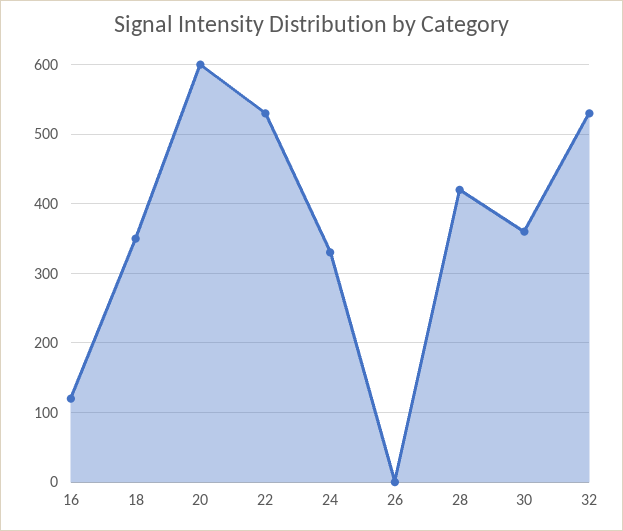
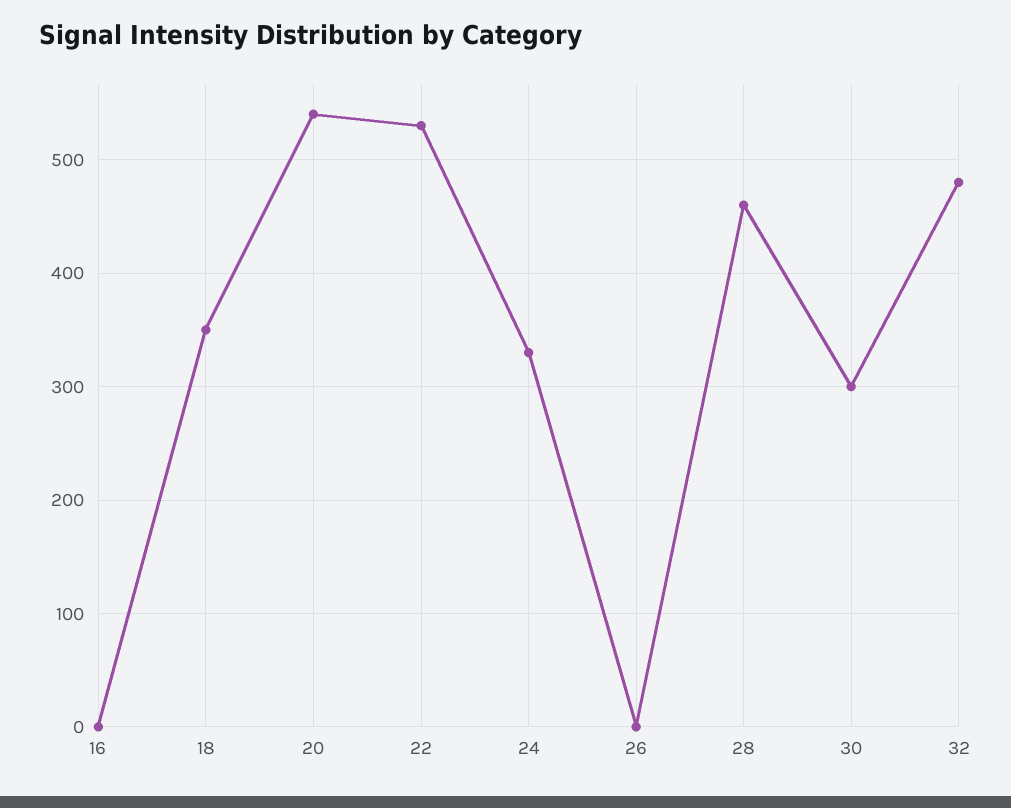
16: 120 -> 0
20: 600 -> 540
28: 420 -> 460
30: 360 -> 300
32: 530 -> 480

